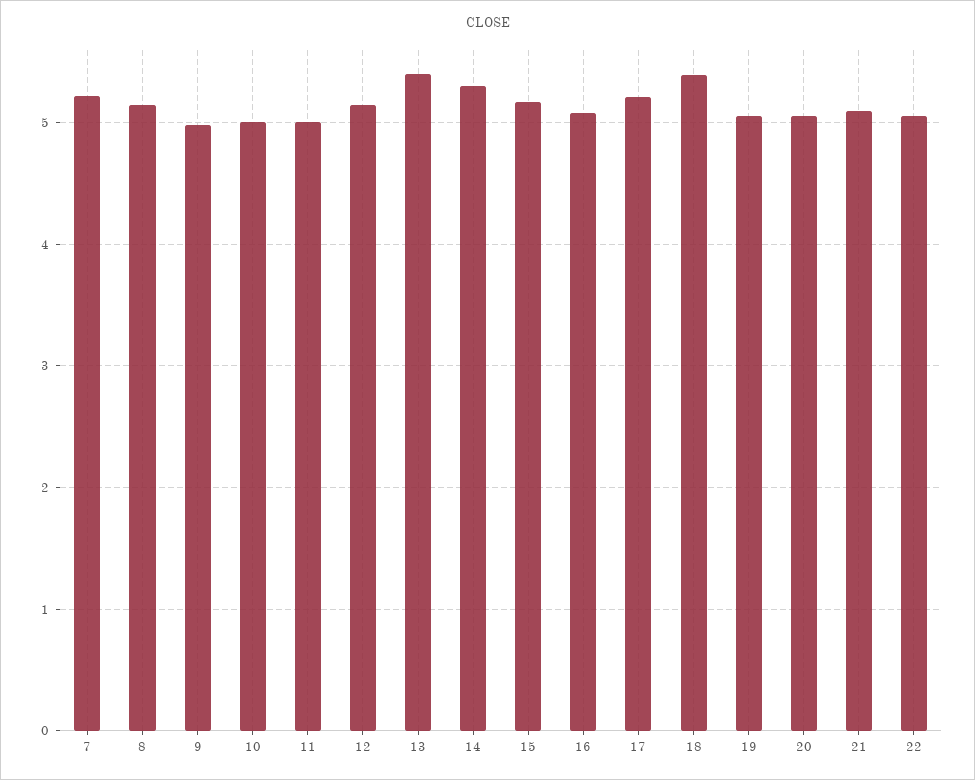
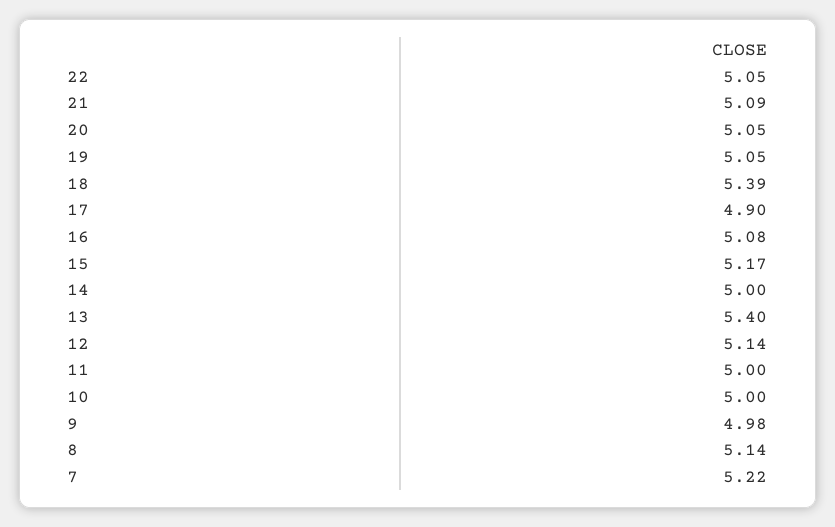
14: 5.3 -> 5
17: 5.2 -> 4.9

